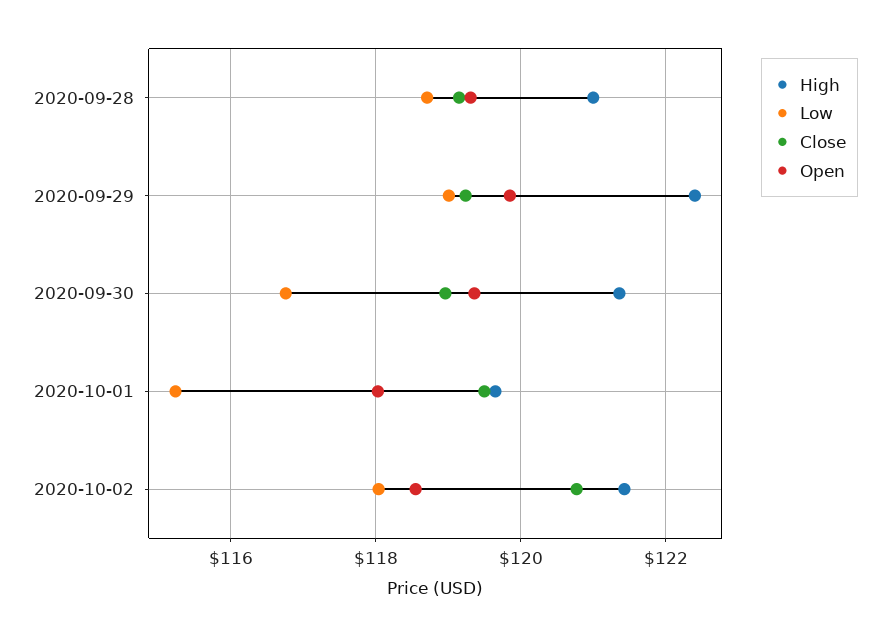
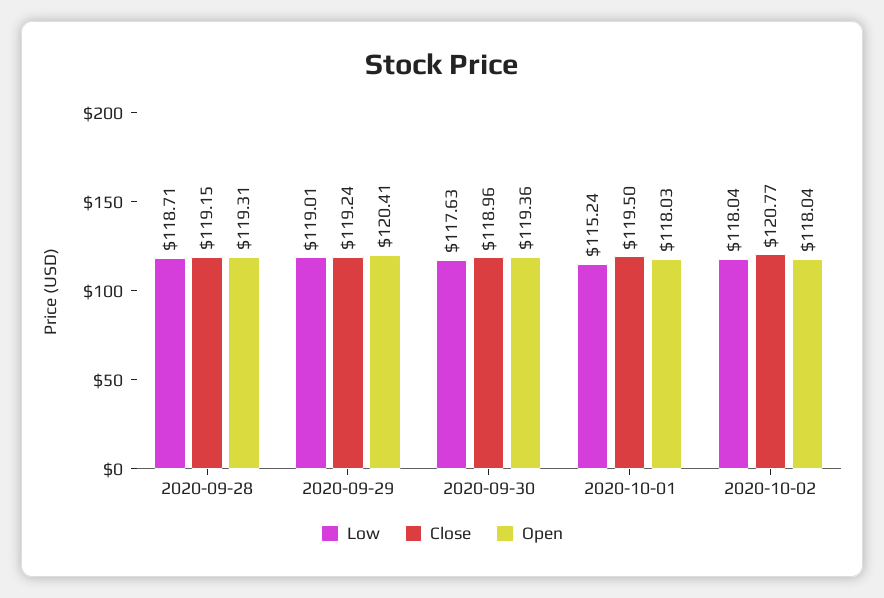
High, 2020-09-28: 121 -> none
High, 2020-09-29: 122.4 -> none
Open, 2020-09-29: 119.8 -> 120.41
High, 2020-09-30: 121.4 -> none
Low, 2020-09-30: 116.8 -> 117.63
High, 2020-10-01: 119.6 -> none
High, 2020-10-02: 121.4 -> none
Open, 2020-10-02: 118.6 -> 118.04

